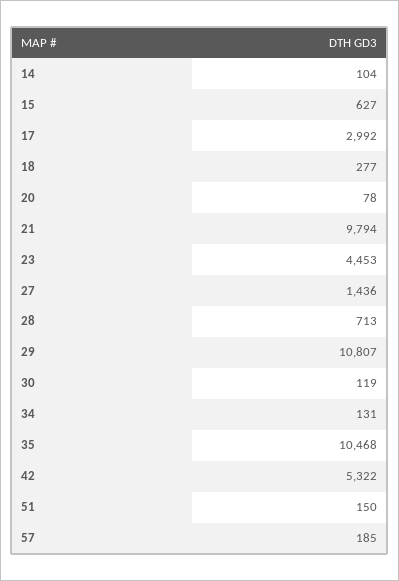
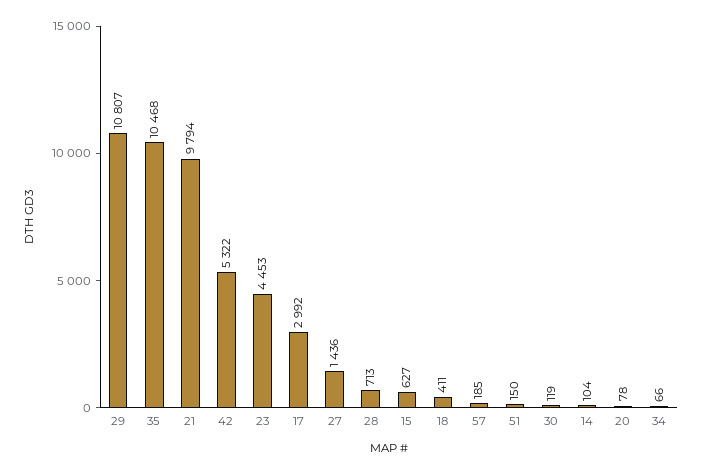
18: 277 -> 411
34: 131 -> 66

